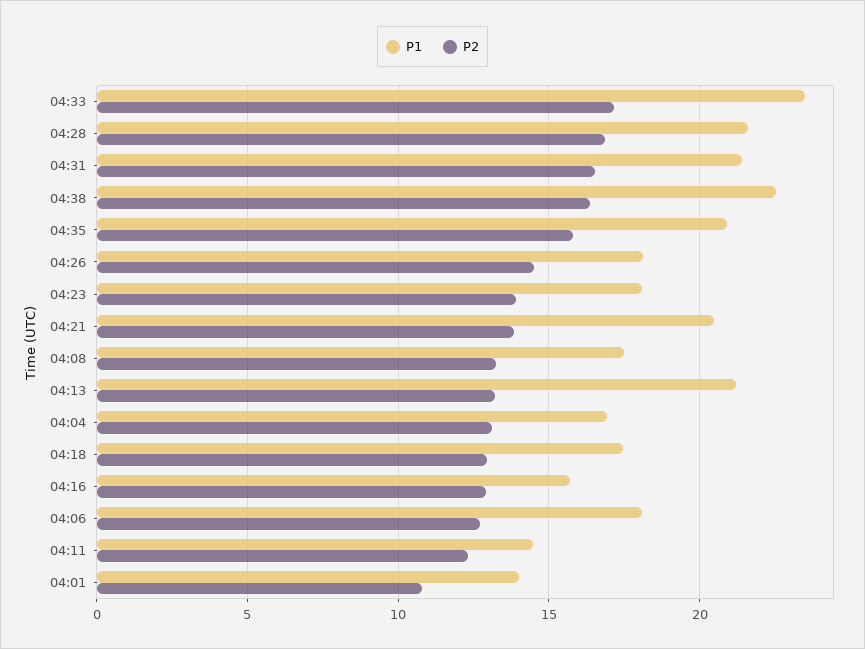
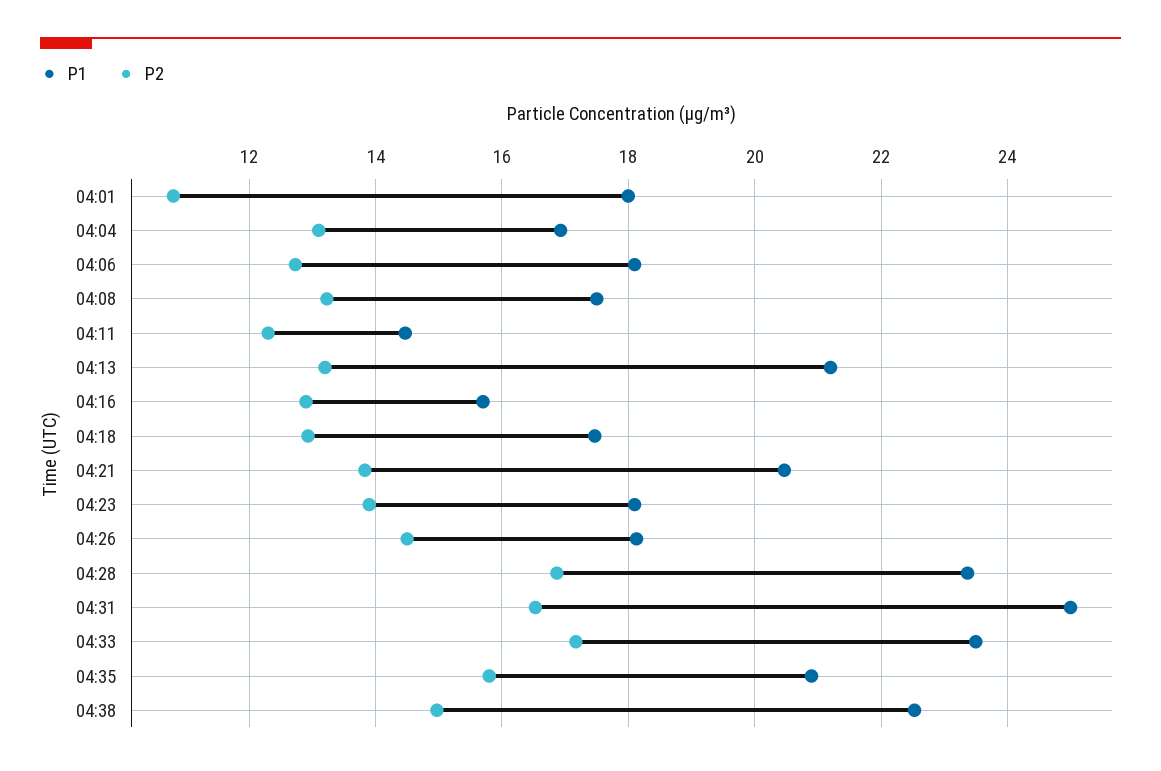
P1, 04:28: 21.5 -> 23.4
P1, 04:31: 21.5 -> 25
P2, 04:38: 16.5 -> 15
P1, 04:01: 14 -> 18

